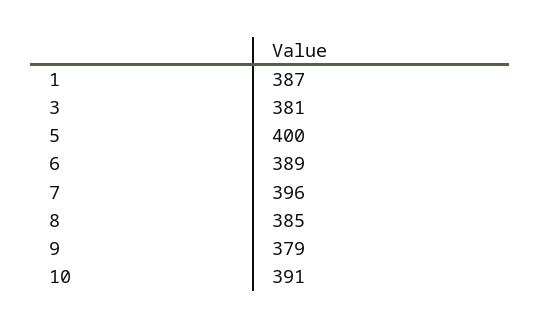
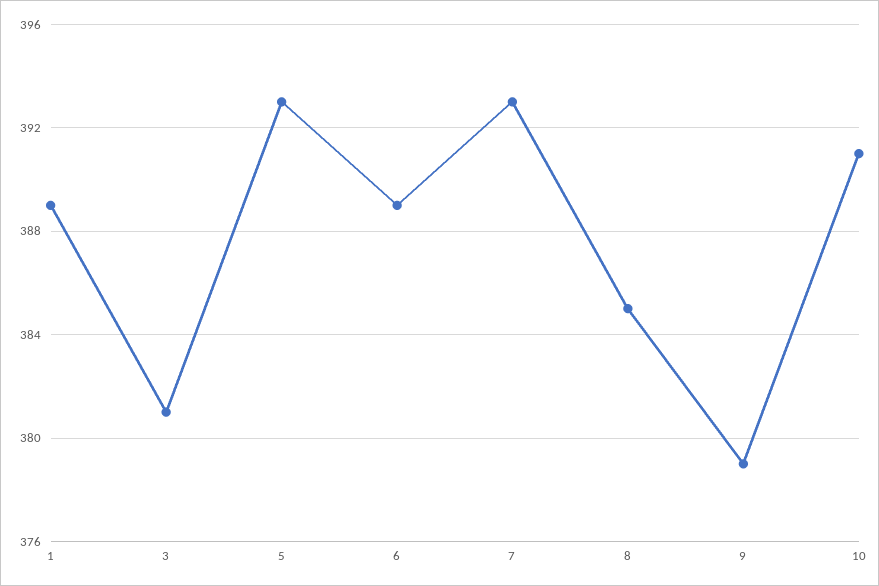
1: 387 -> 389
5: 400 -> 393
7: 396 -> 393

